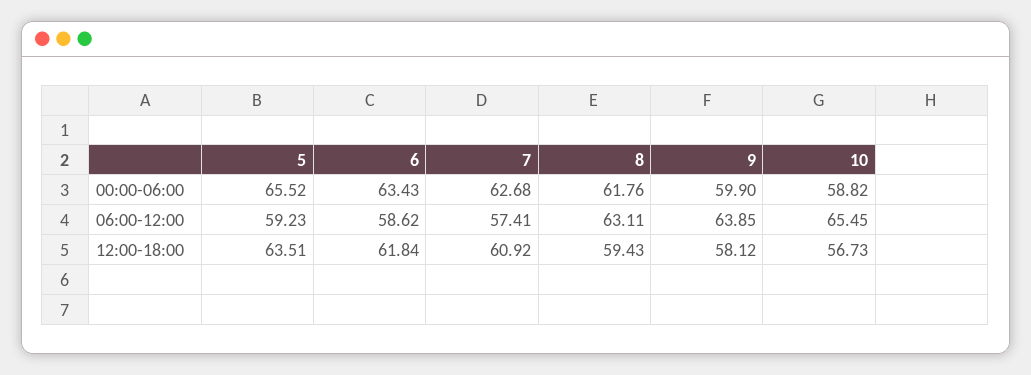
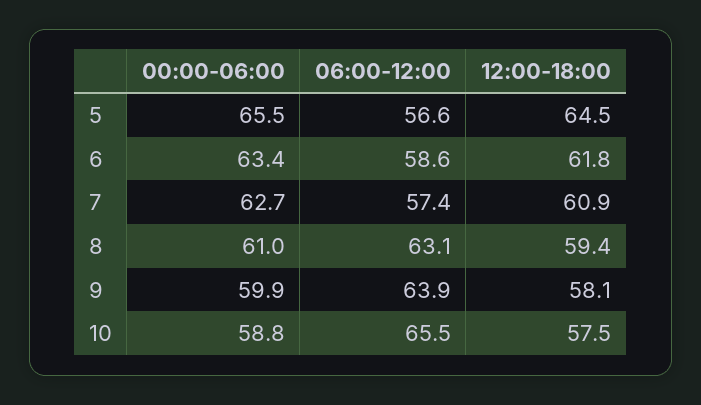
8, 00:00-06:00: 61.76 -> 61
5, 06:00-12:00: 59.23 -> 56.6
5, 12:00-18:00: 63.51 -> 64.5
10, 12:00-18:00: 56.73 -> 57.5

